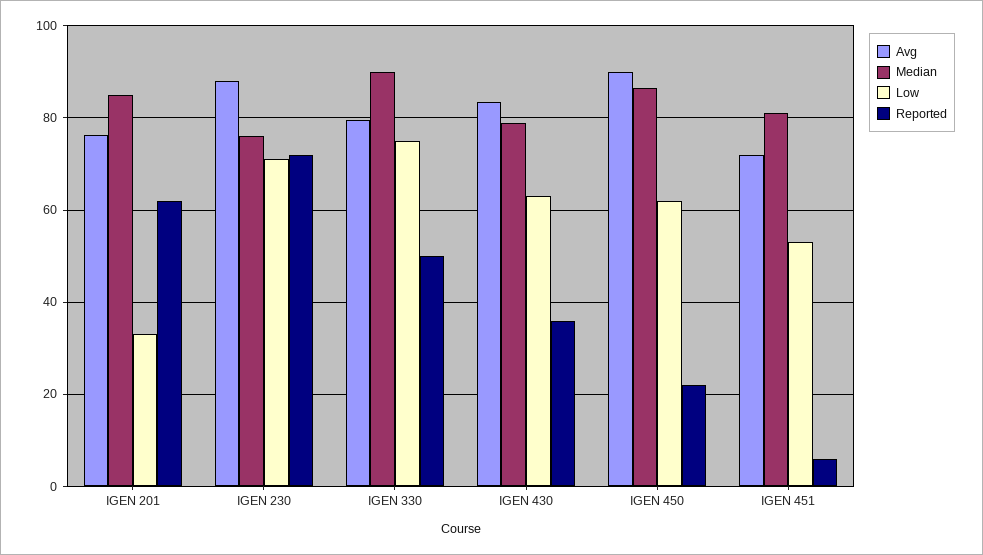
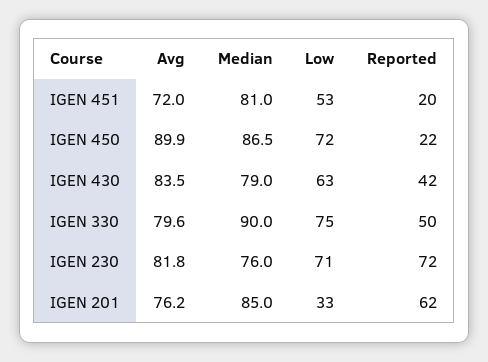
Avg, IGEN 230: 88 -> 81.8
Reported, IGEN 430: 36 -> 42
Low, IGEN 450: 62 -> 72
Reported, IGEN 451: 6 -> 20

